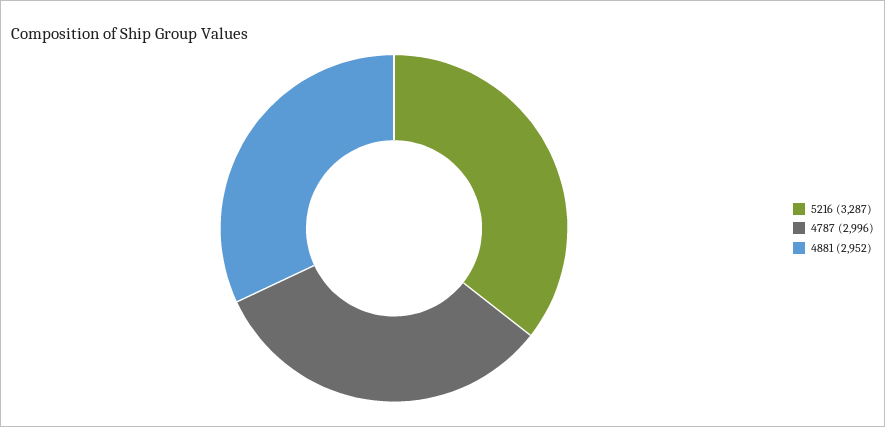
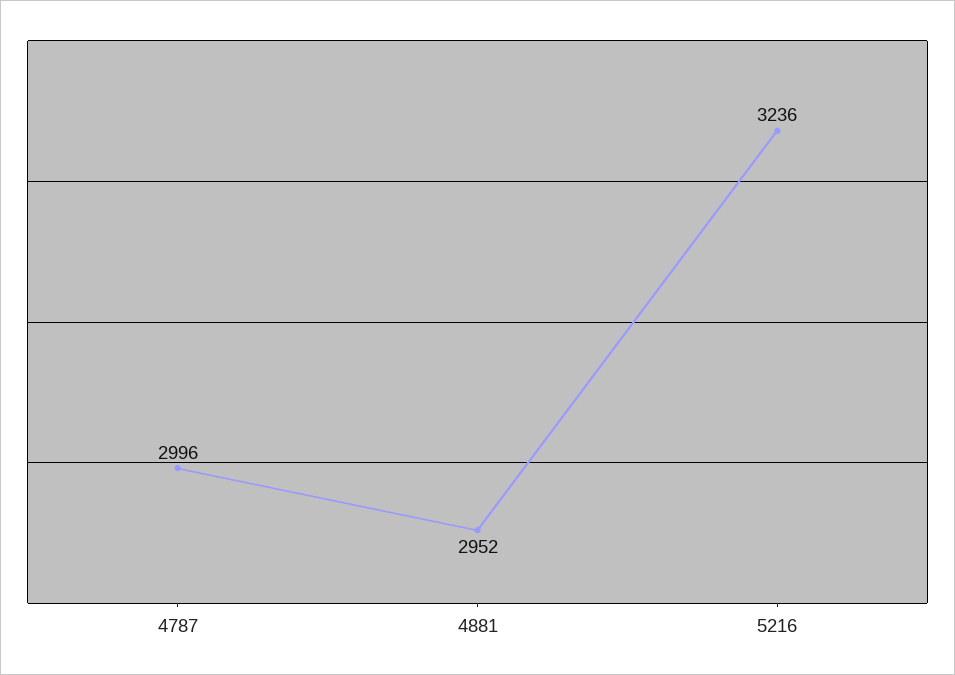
5216: 3287 -> 3236

